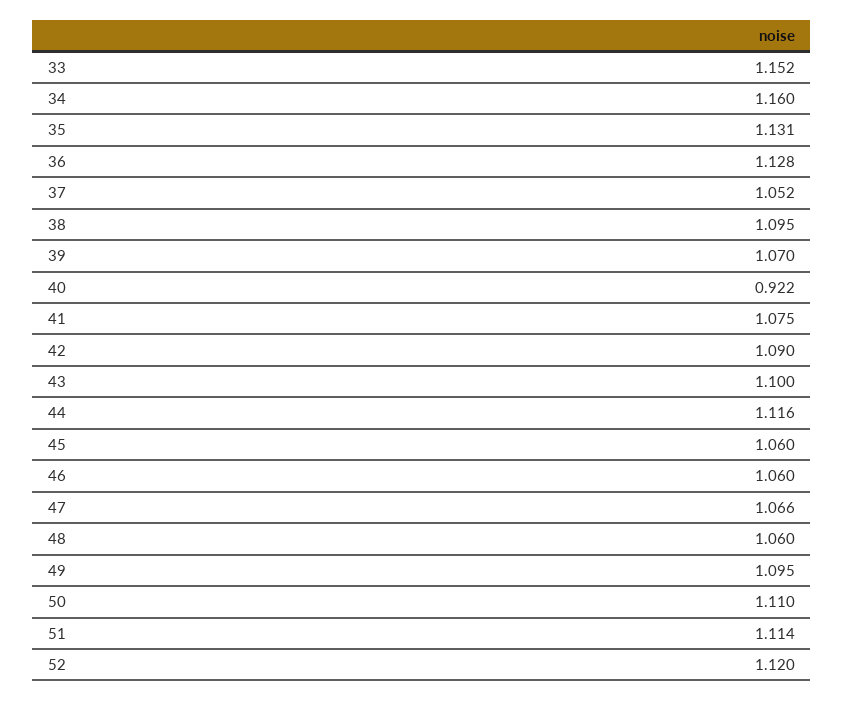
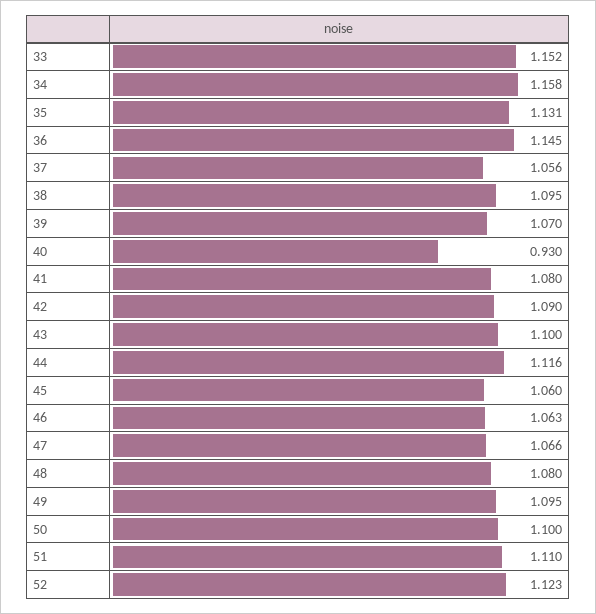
34: 1.16 -> 1.158
36: 1.128 -> 1.145
37: 1.052 -> 1.056
40: 0.922 -> 0.93
41: 1.075 -> 1.08
46: 1.06 -> 1.063
48: 1.06 -> 1.08
50: 1.11 -> 1.1
51: 1.114 -> 1.11
52: 1.12 -> 1.123

